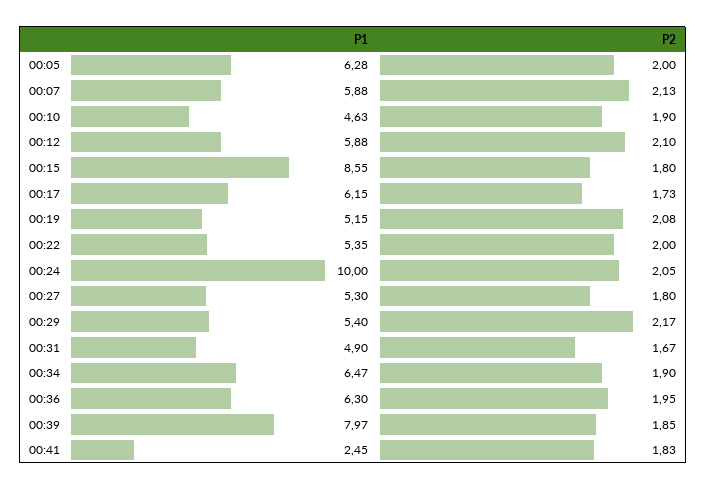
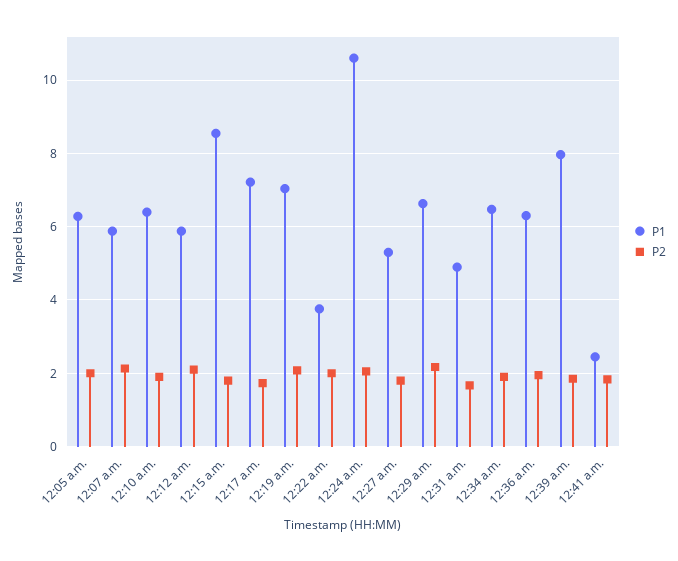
P1, 00:10: 4.63 -> 6.4
P1, 00:17: 6.15 -> 7.2
P1, 00:19: 5.15 -> 7
P1, 00:22: 5.35 -> 3.8
P1, 00:24: 10 -> 10.6
P1, 00:29: 5.4 -> 6.6

